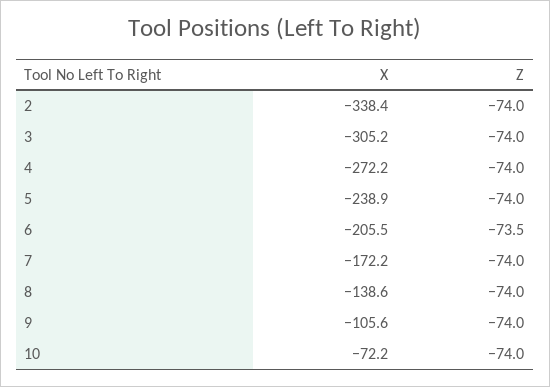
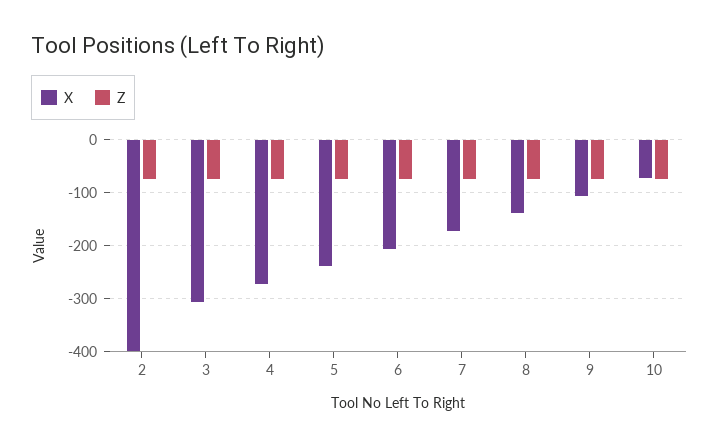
X, 2: -338.4 -> -400

